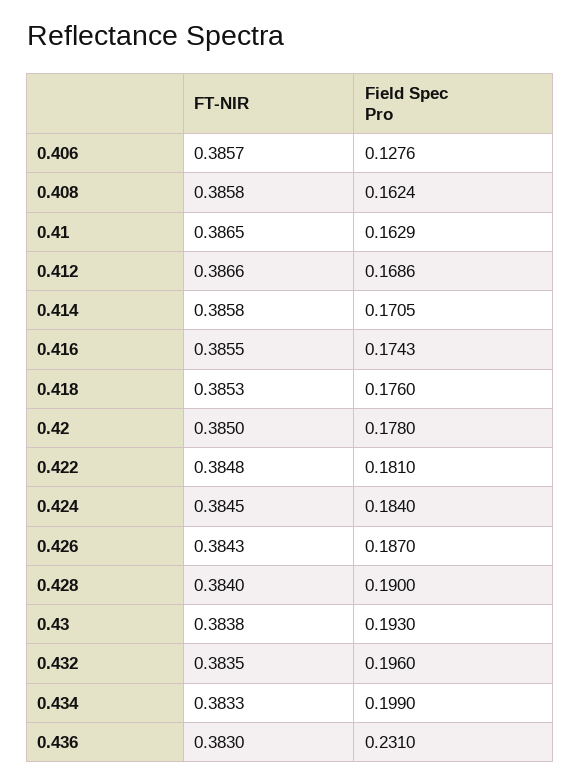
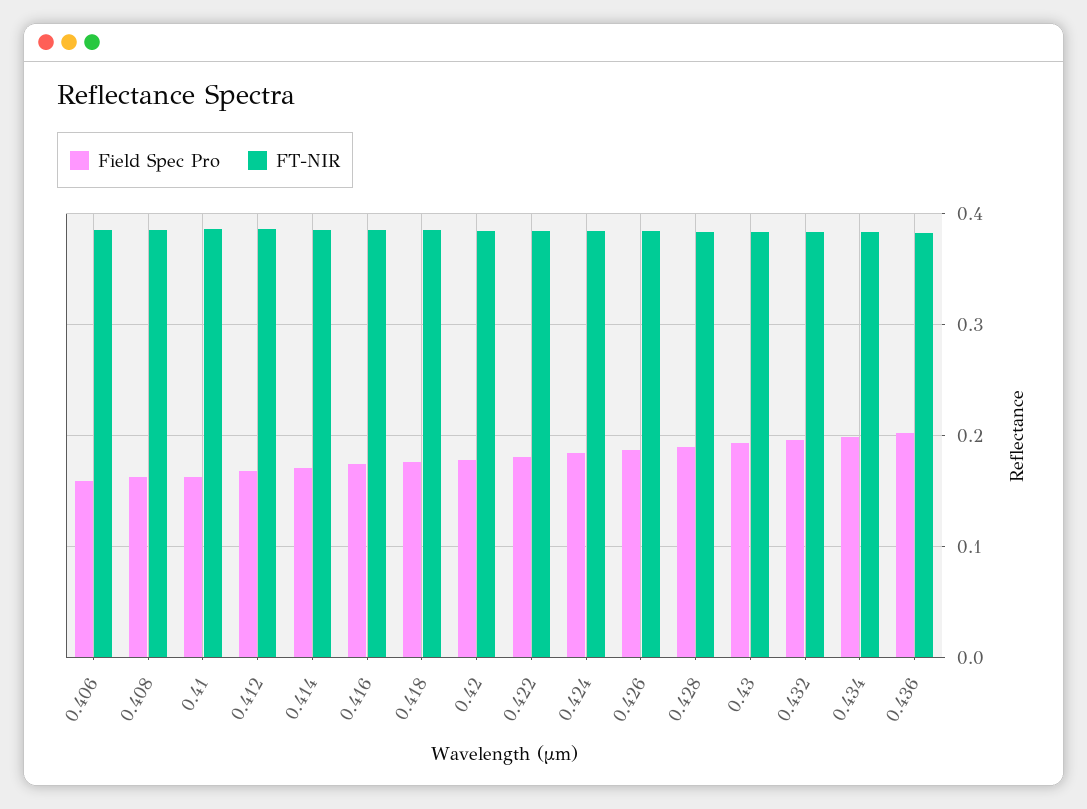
Field Spec Pro, 0.406: 0.1276 -> 0.16
Field Spec Pro, 0.436: 0.231 -> 0.2

